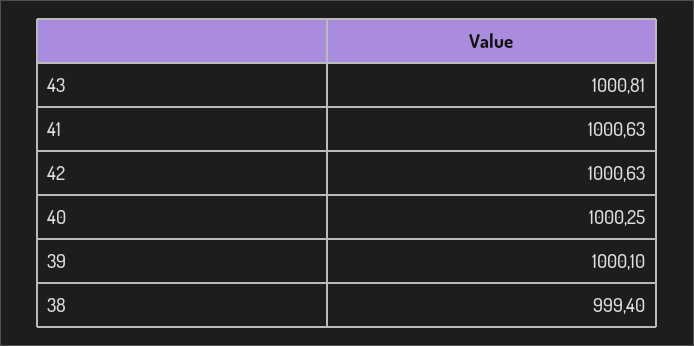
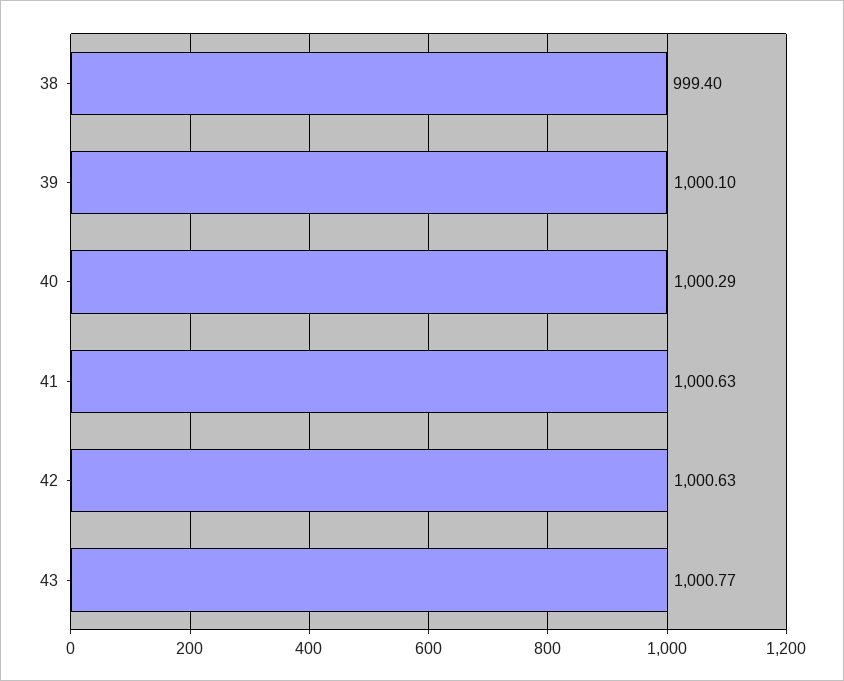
43: 1000.81 -> 1000.77
40: 1000.25 -> 1000.29

